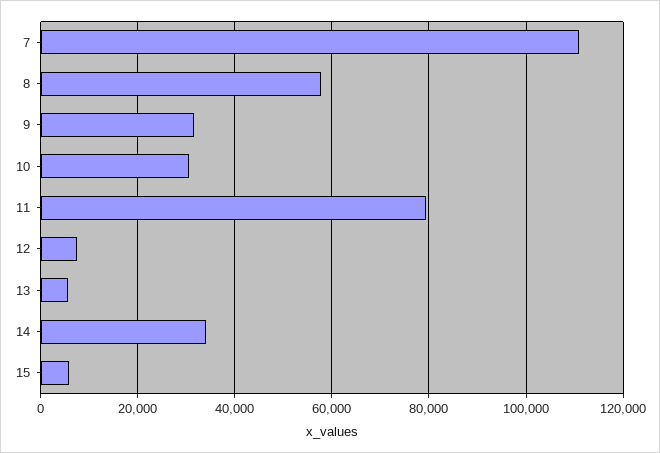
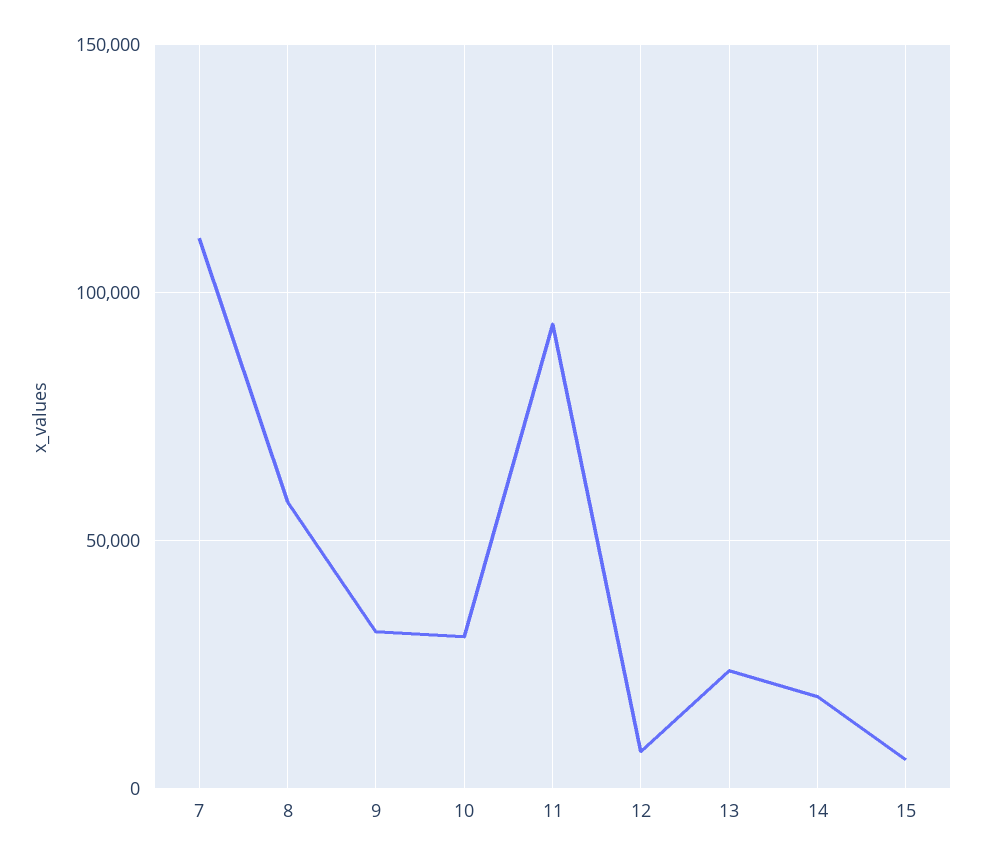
11: 80000 -> 95000
13: 6000 -> 25000
14: 34000 -> 20000

